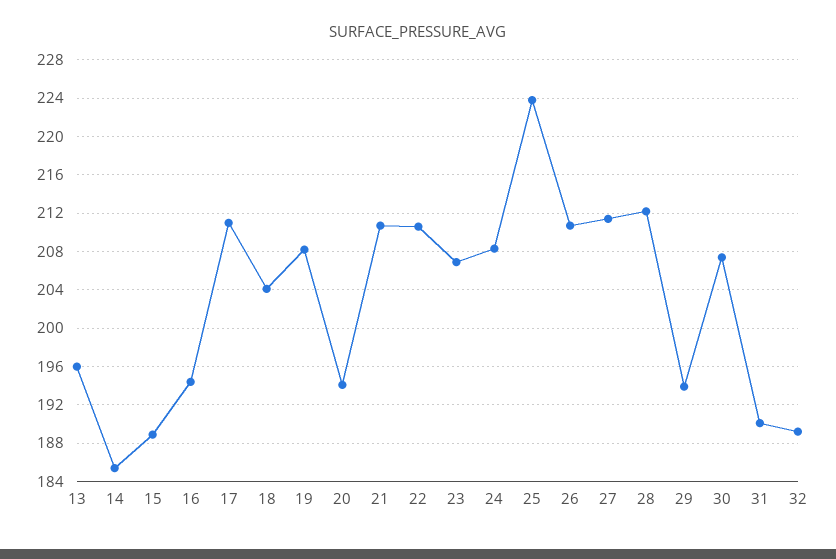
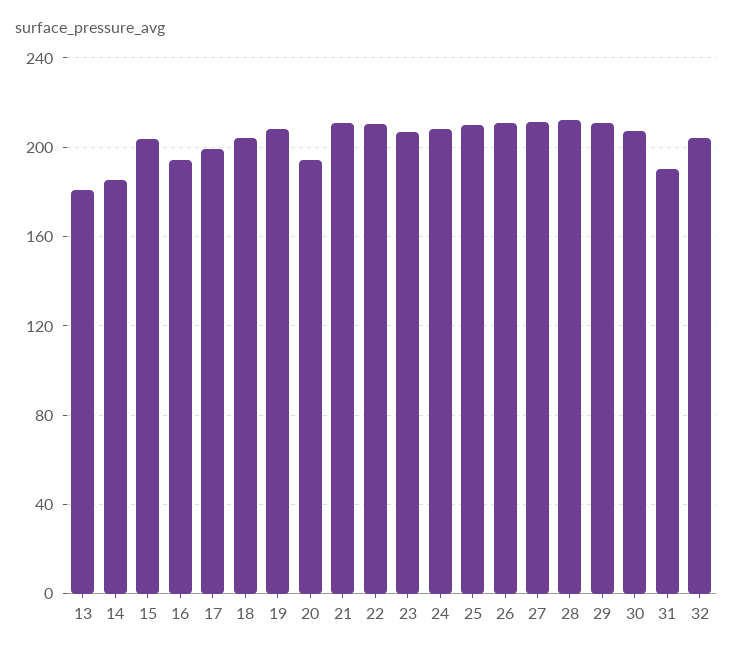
13: 196 -> 180
15: 189 -> 205
17: 211 -> 200
25: 224 -> 210
29: 194 -> 210
32: 189 -> 205

